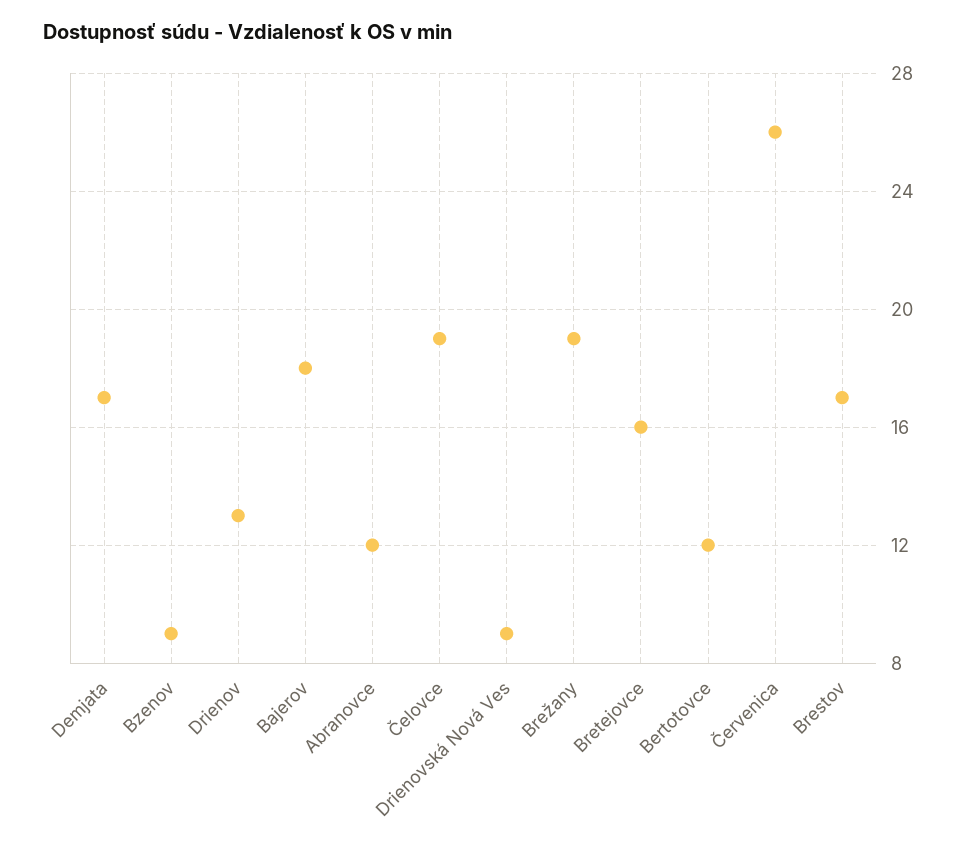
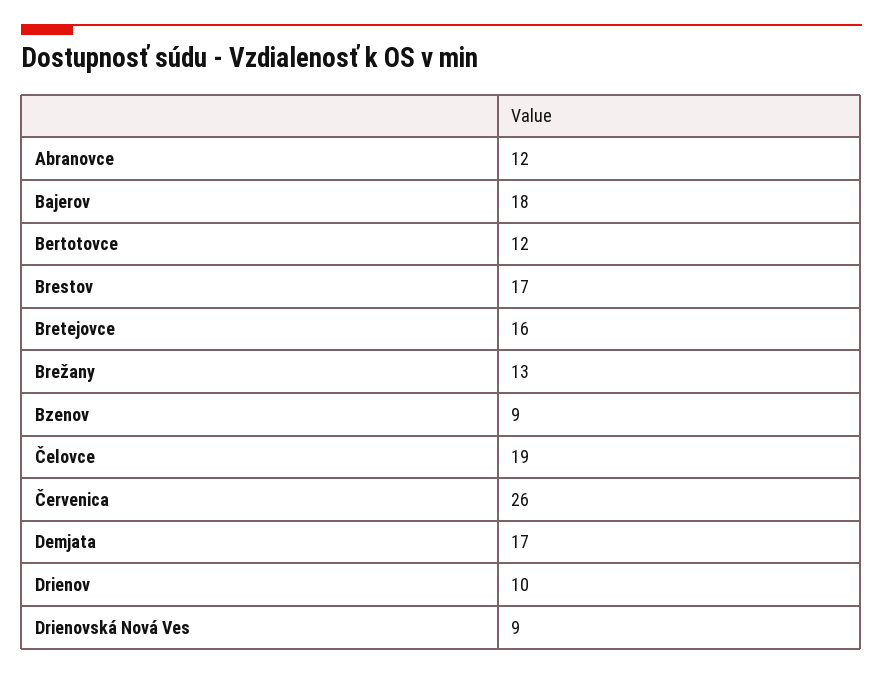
Drienov: 13 -> 10
Brežany: 19 -> 13

